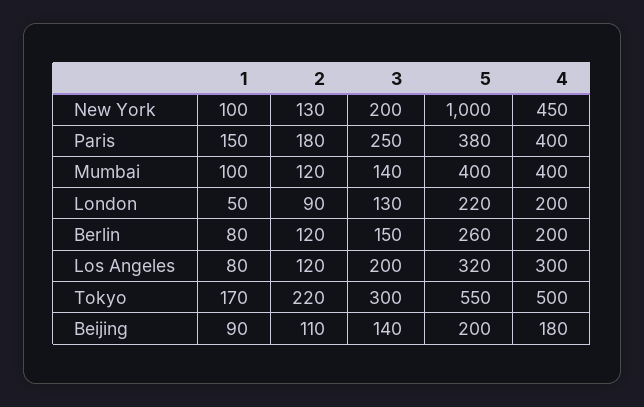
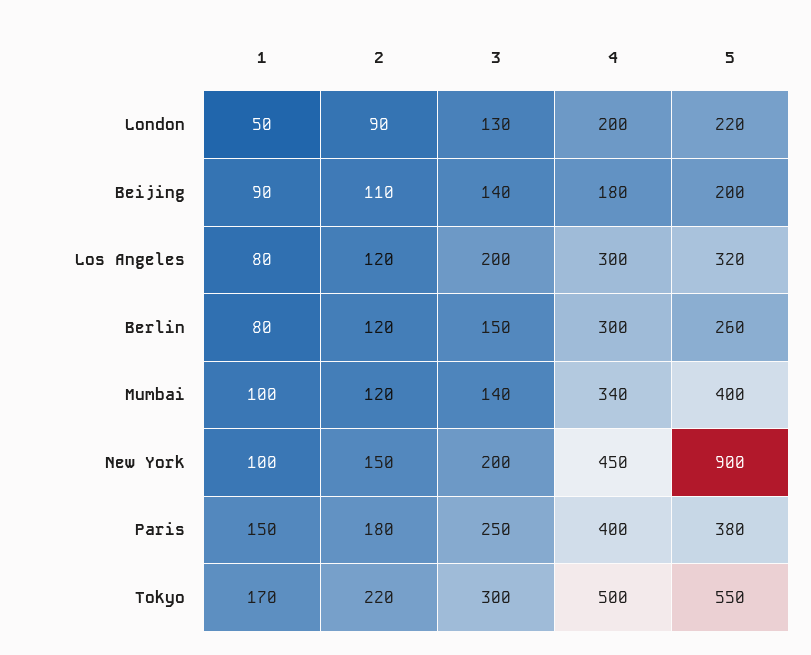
2, New York: 130 -> 150
5, New York: 1000 -> 900
4, Mumbai: 400 -> 340
4, Berlin: 200 -> 300

